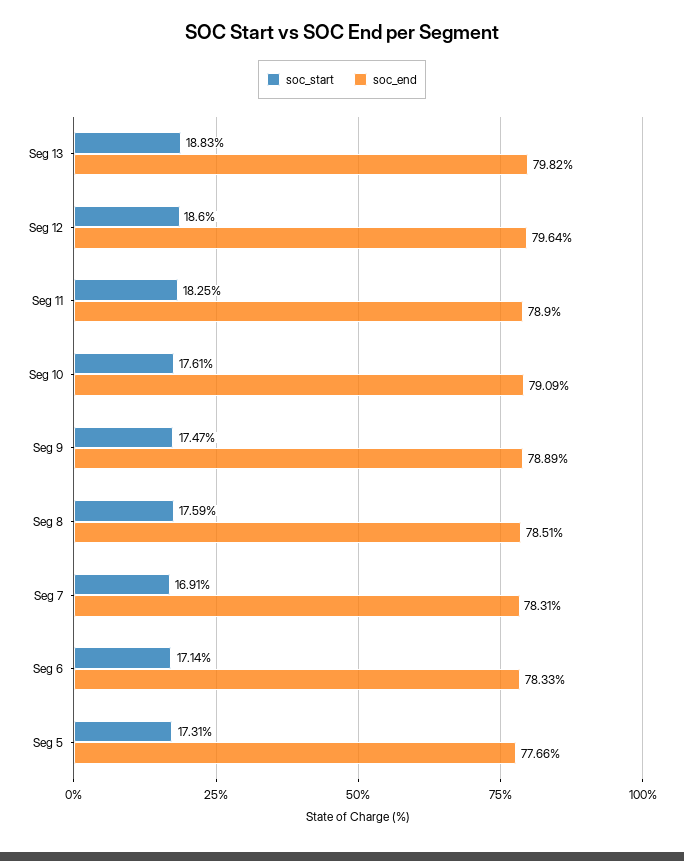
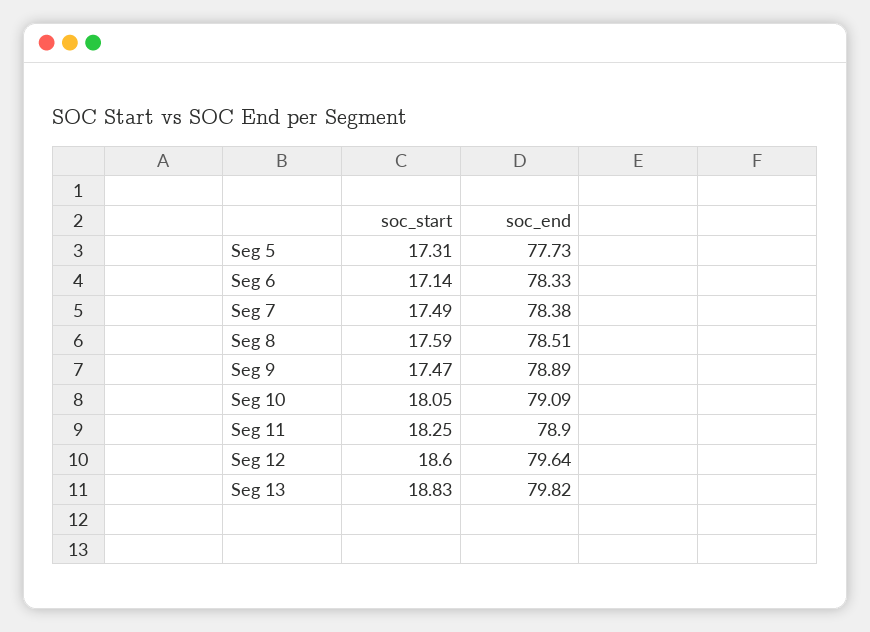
soc_start, Seg 10: 17.61 -> 18.05
soc_start, Seg 7: 16.91 -> 17.49
soc_end, Seg 7: 78.31 -> 78.38
soc_end, Seg 5: 77.66 -> 77.73

